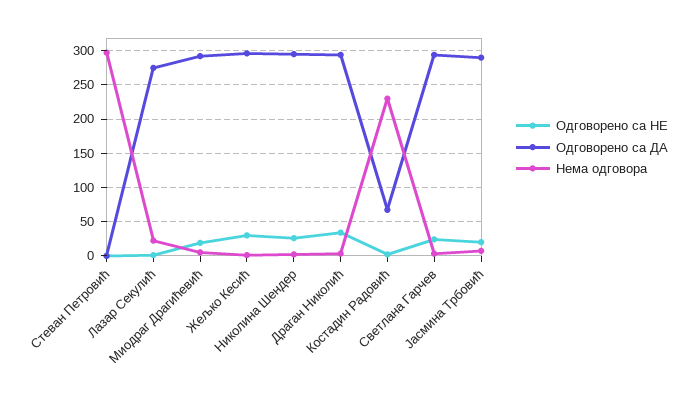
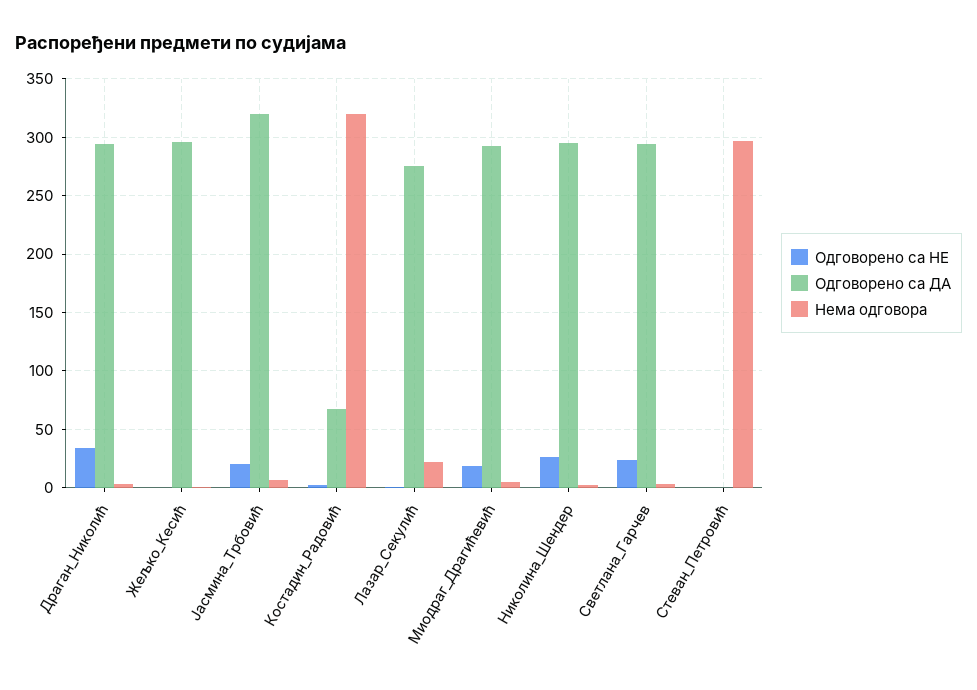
Одговорено са НЕ, Жељко Кесић: 30 -> 0
Нема одговора, Костадин Радовић: 230 -> 320
Одговорено са ДА, Јасмина Трбовић: 290 -> 320

